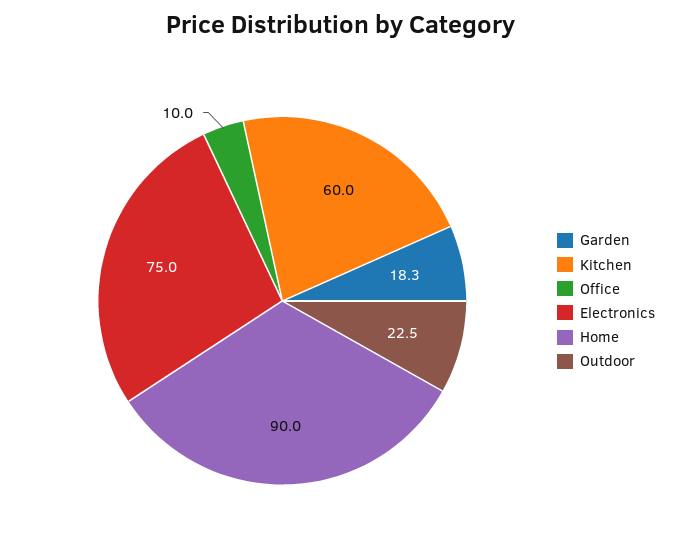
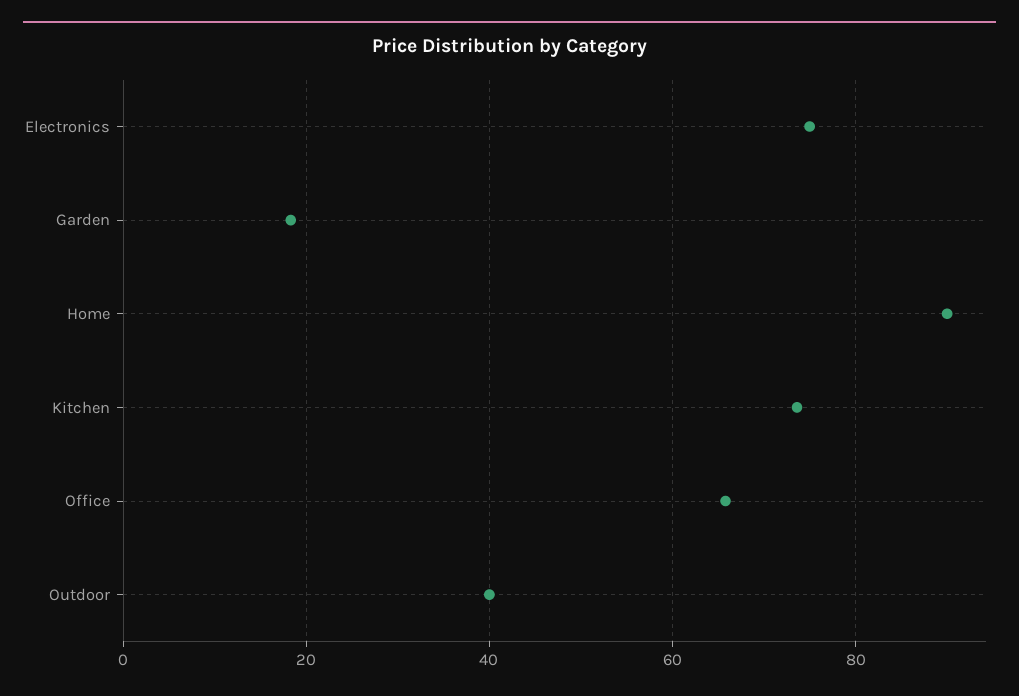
Kitchen: 60 -> 74
Office: 10 -> 66
Outdoor: 22.5 -> 40

